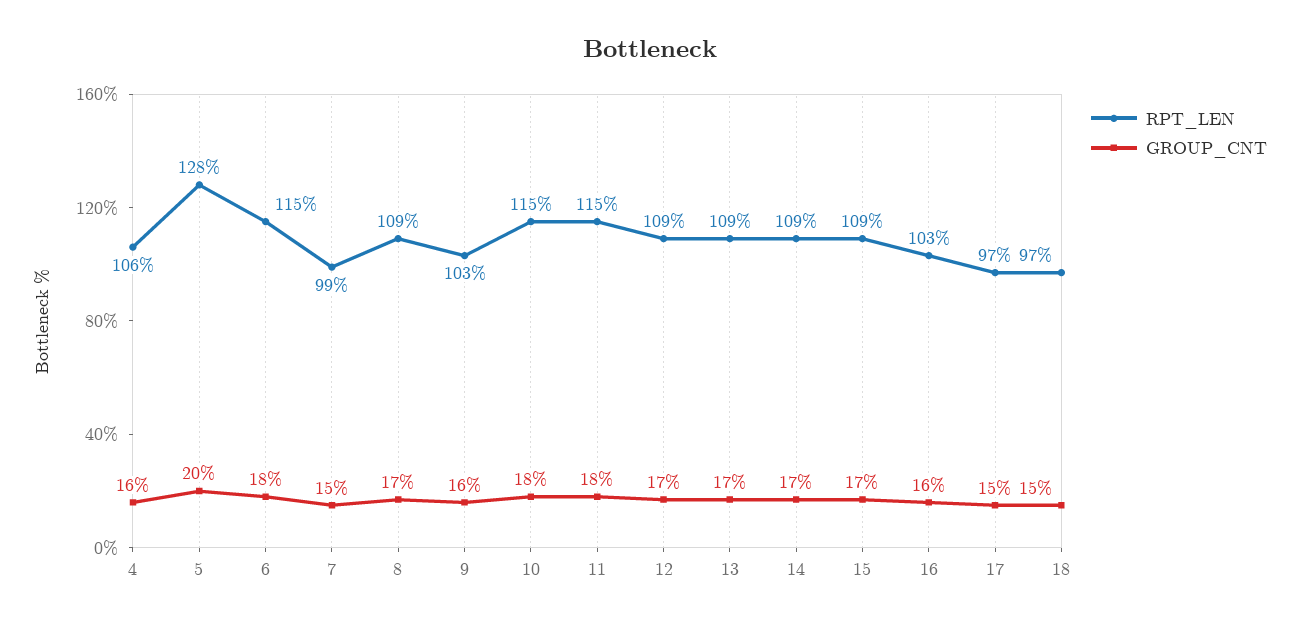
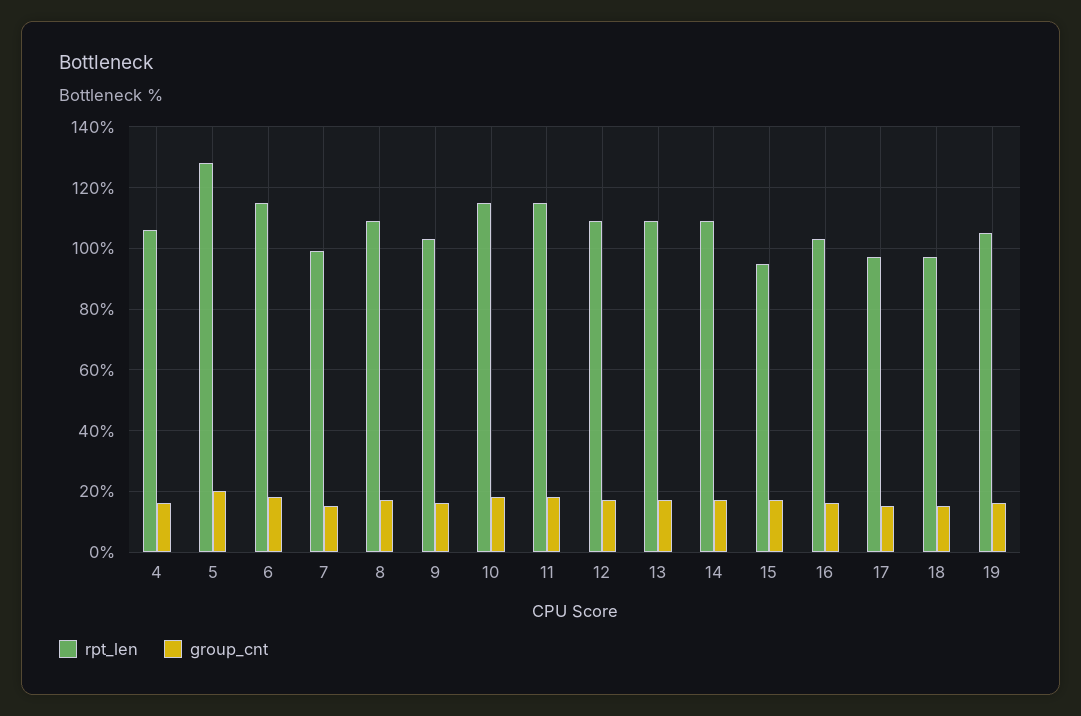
RPT_LEN, 15: 109 -> 95
RPT_LEN, 19: none -> 105
GROUP_CNT, 19: none -> 15

